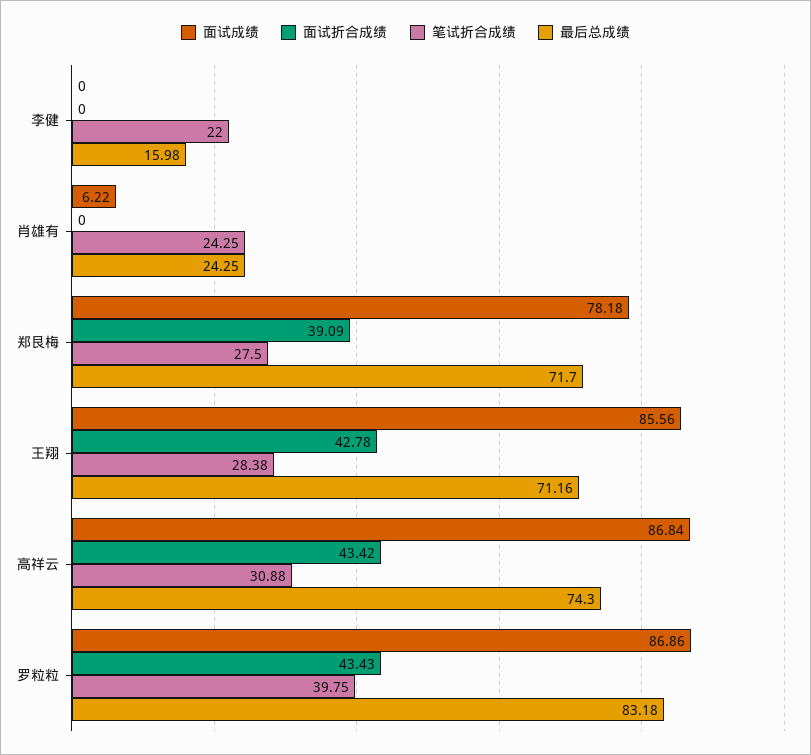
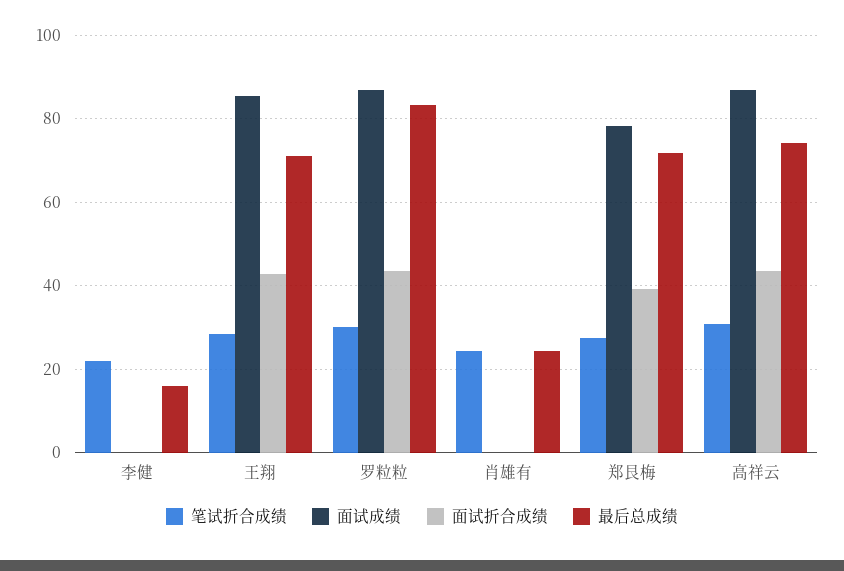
面试成绩, 肖雄有: 6.22 -> 0
笔试折合成绩, 罗粒粒: 39.75 -> 30

